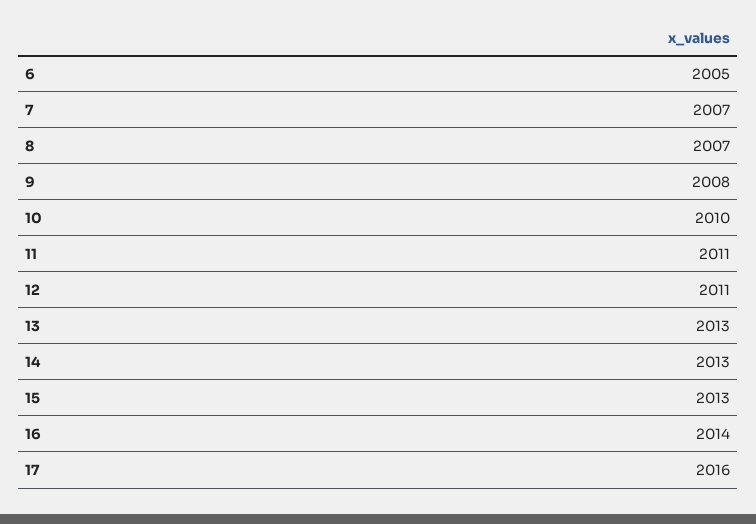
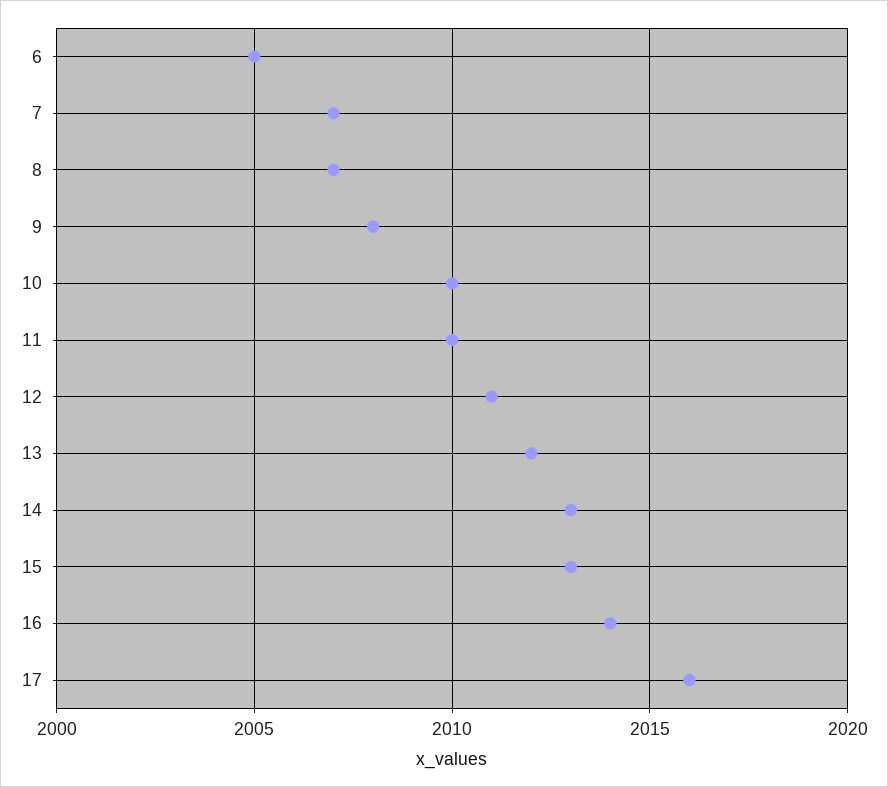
11: 2011 -> 2010
13: 2013 -> 2012

